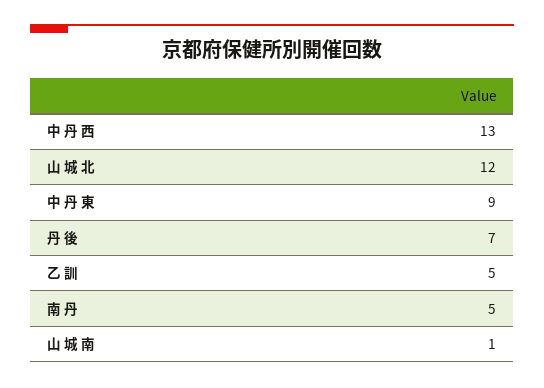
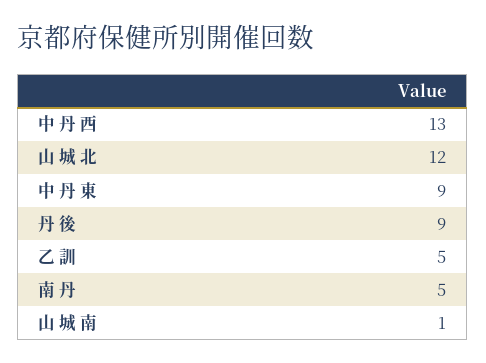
丹 後: 7 -> 9

